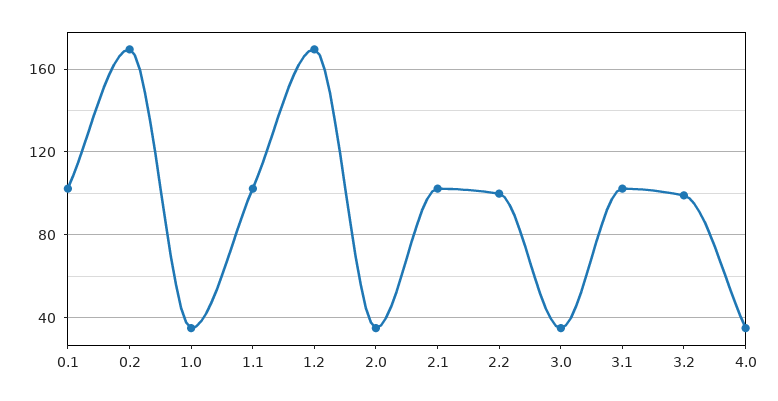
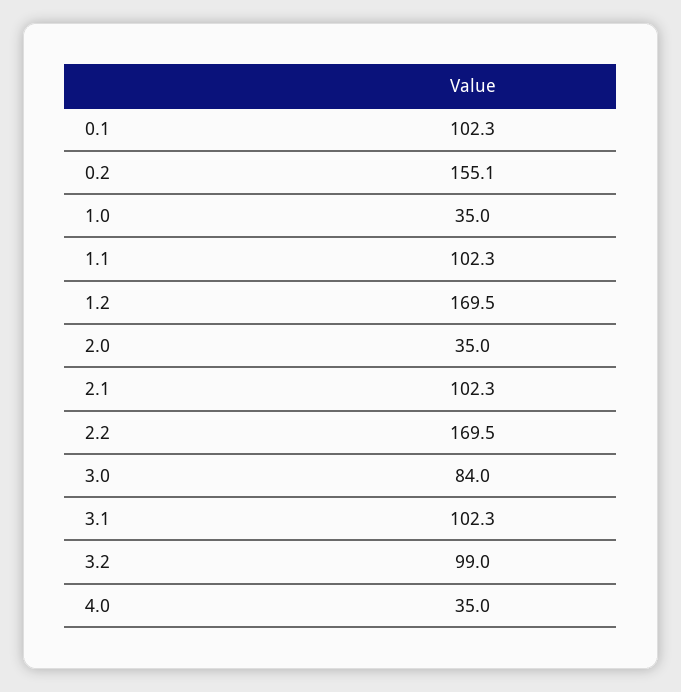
0.2: 170 -> 155.1
2.2: 100 -> 169.5
3.0: 35 -> 84

